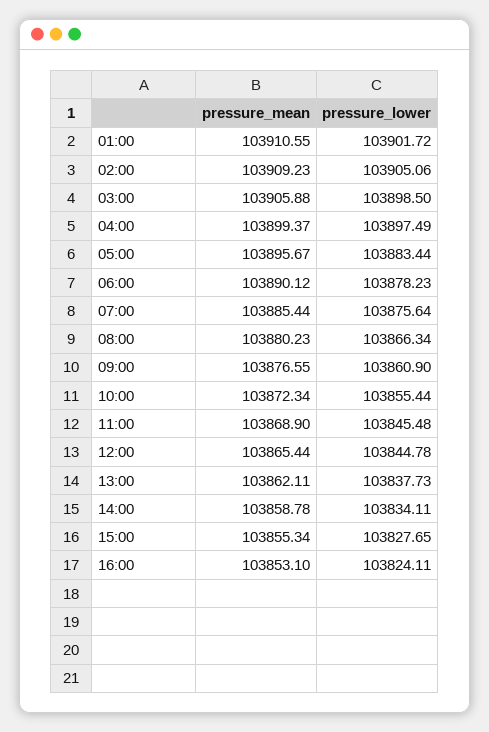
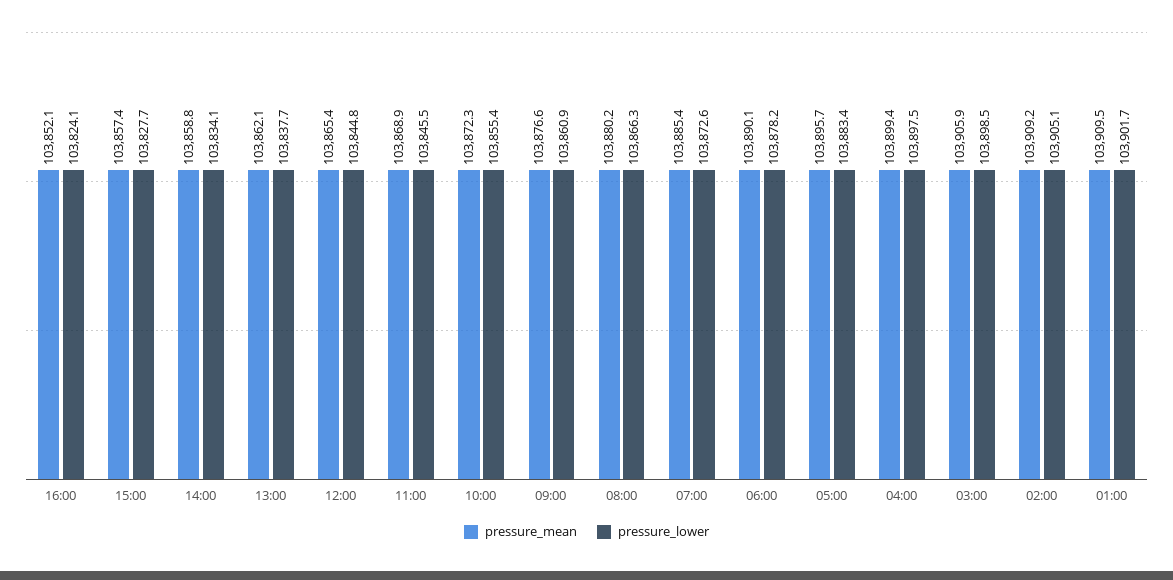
pressure_mean, 01:00: 103910.55 -> 103909.5
pressure_lower, 07:00: 103875.64 -> 103872.6
pressure_mean, 15:00: 103855.34 -> 103857.4
pressure_mean, 16:00: 103853.1 -> 103852.1

